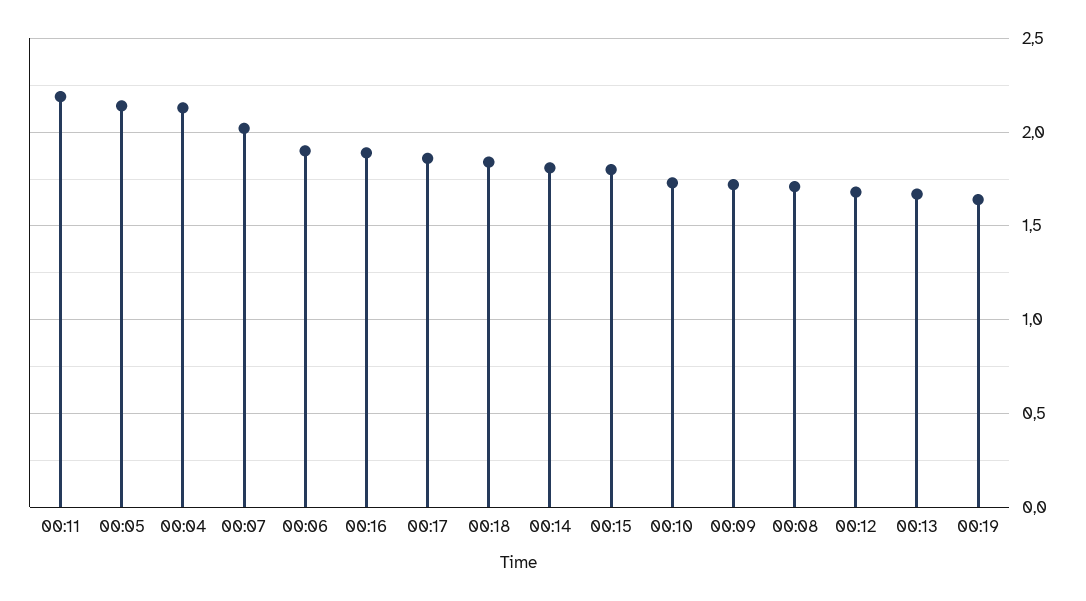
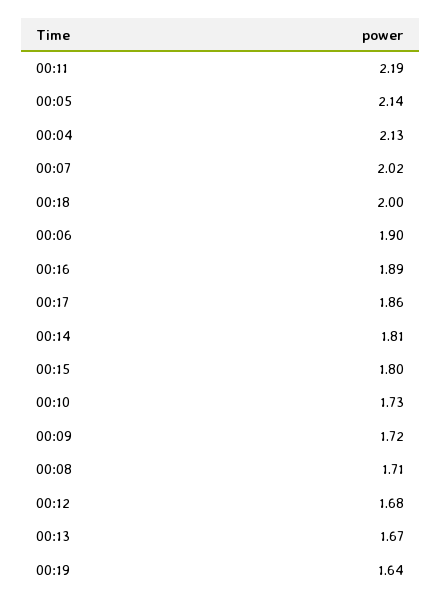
00:18: 1.85 -> 2

